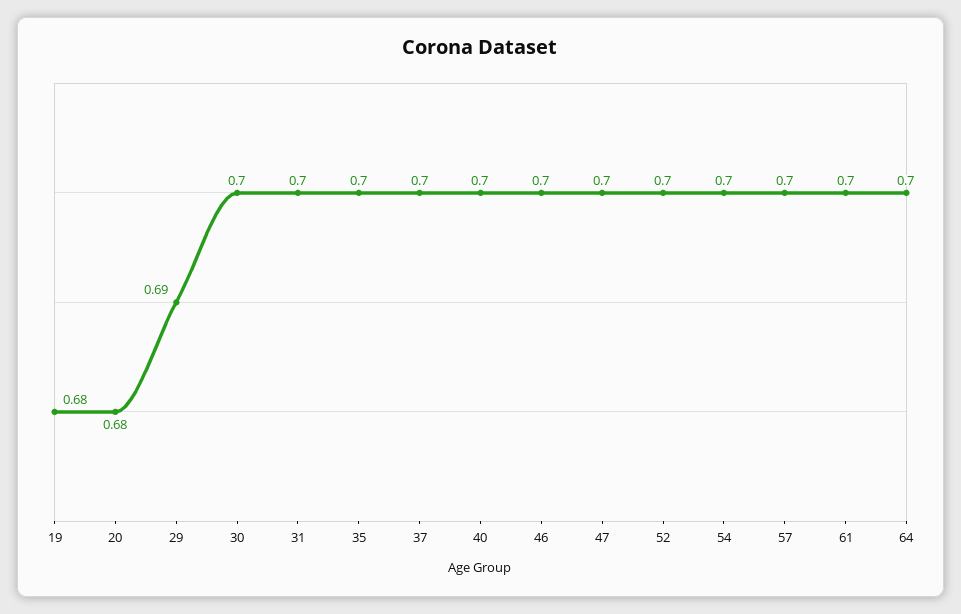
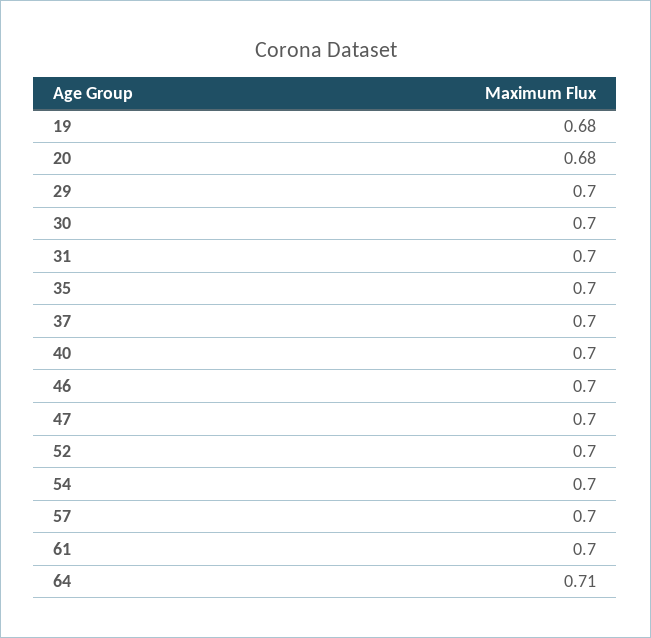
29: 0.69 -> 0.7
64: 0.7 -> 0.71

